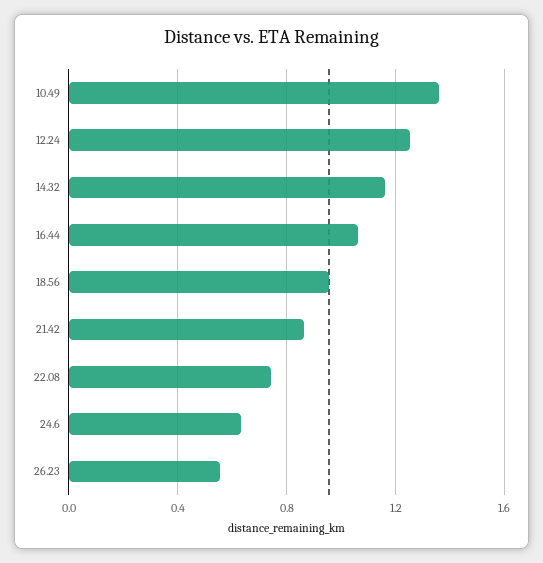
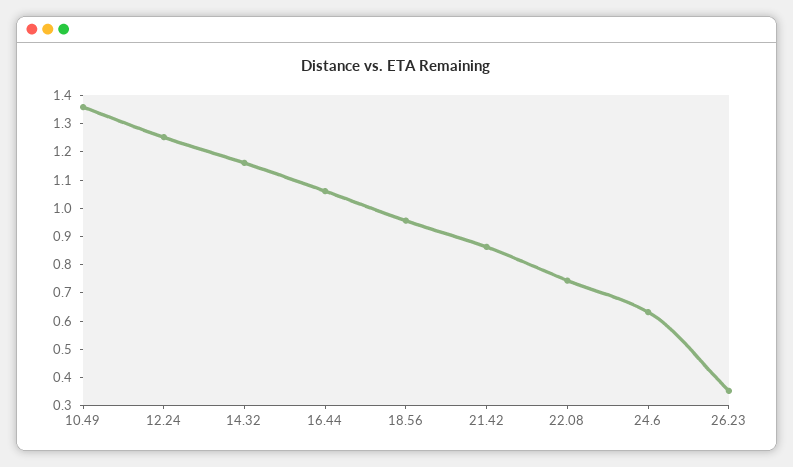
26.23: 0.55 -> 0.35

